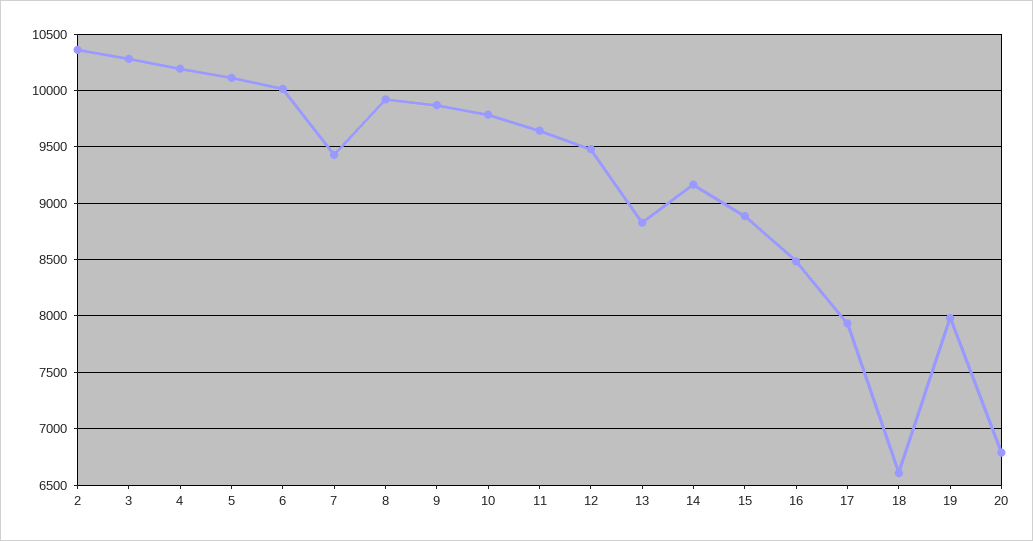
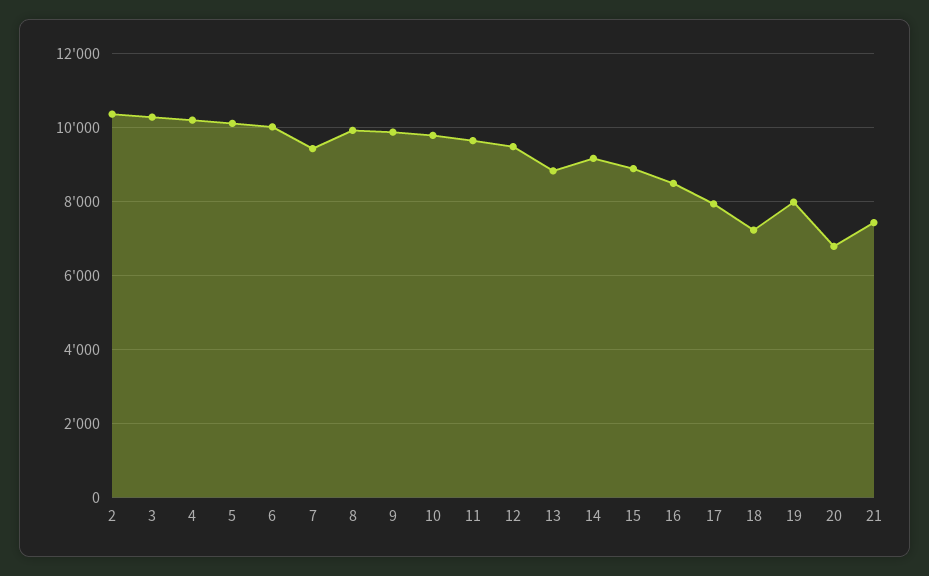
18: 6600 -> 7200
21: none -> 7400

